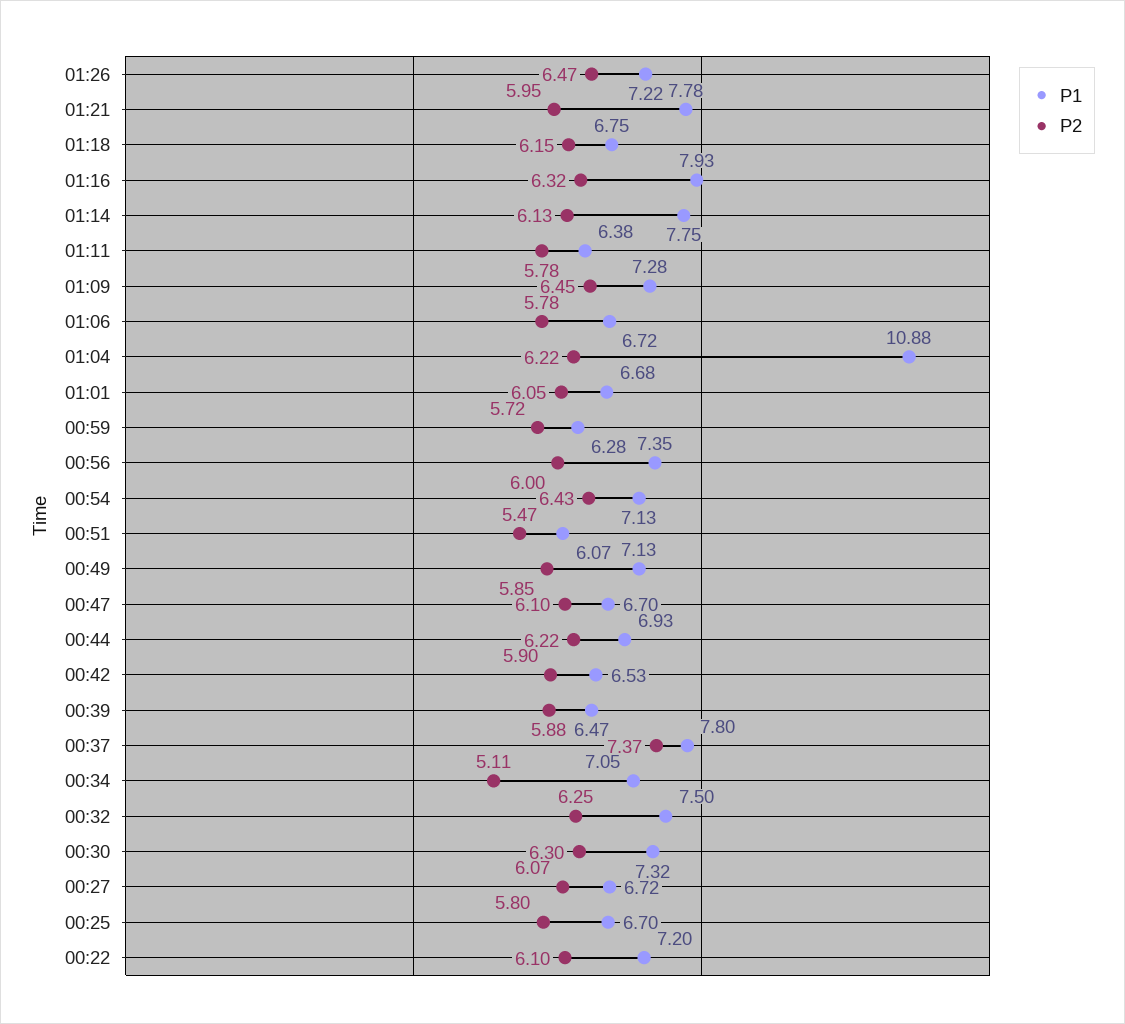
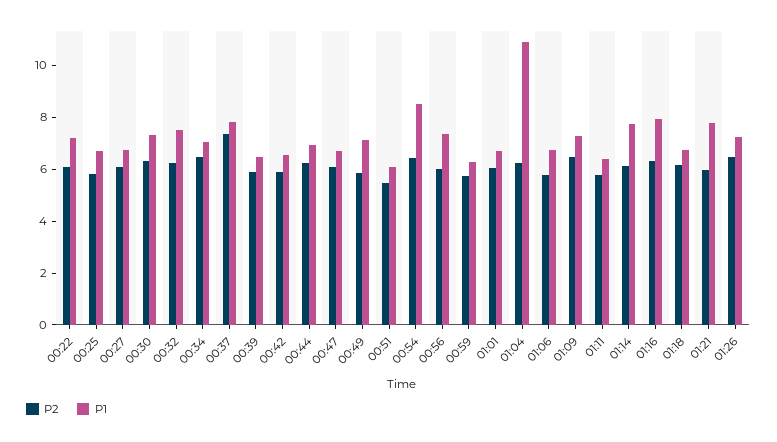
P1, 00:54: 7.13 -> 8.5
P2, 00:34: 5.11 -> 6.5

